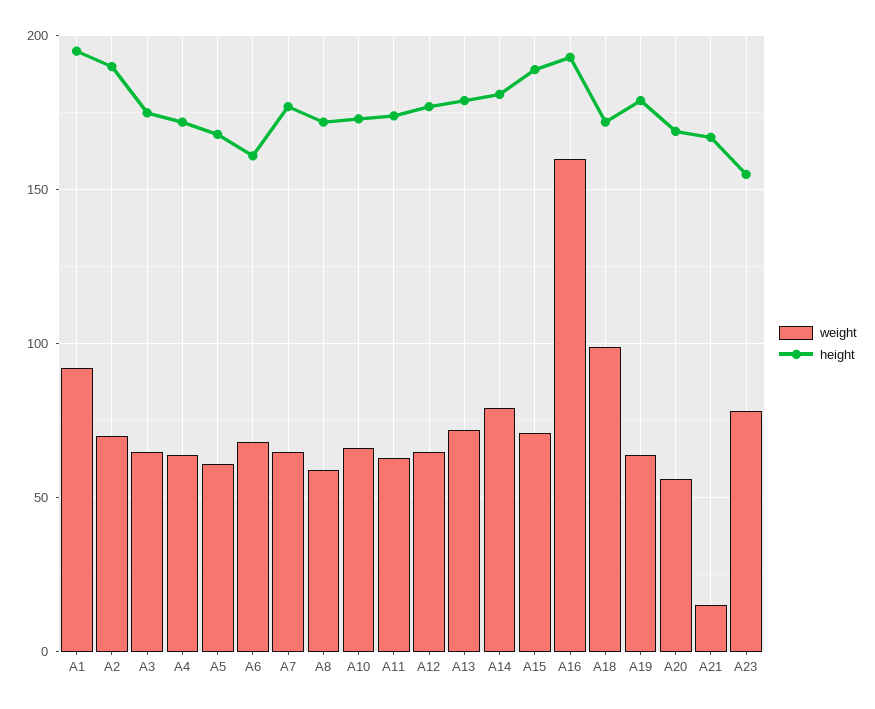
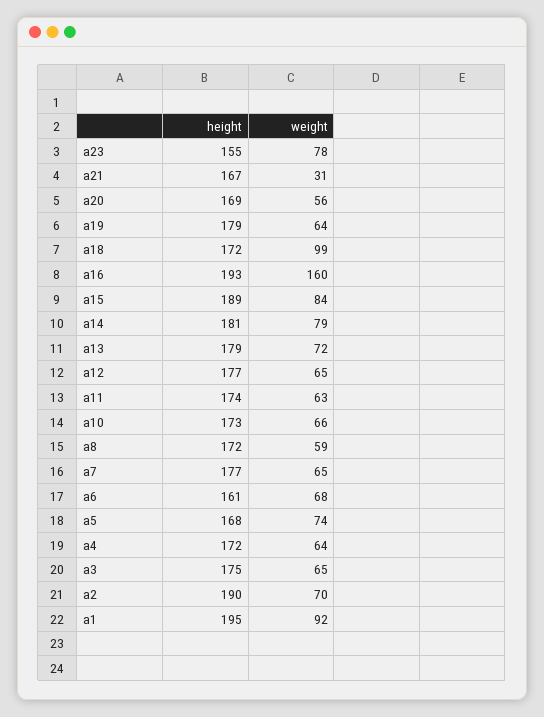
weight, A5: 60 -> 74
weight, A15: 70 -> 84
weight, A21: 15 -> 31

